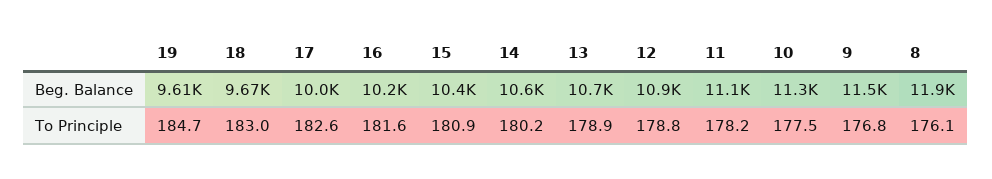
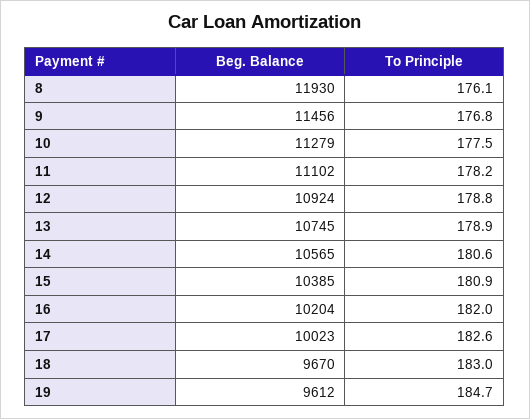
16, To Principle: 181.6 -> 182
14, To Principle: 180.2 -> 180.6

